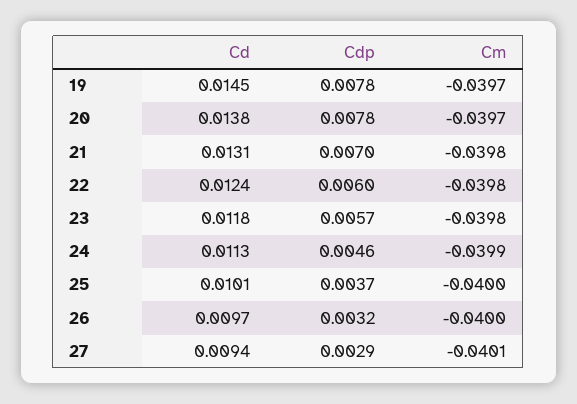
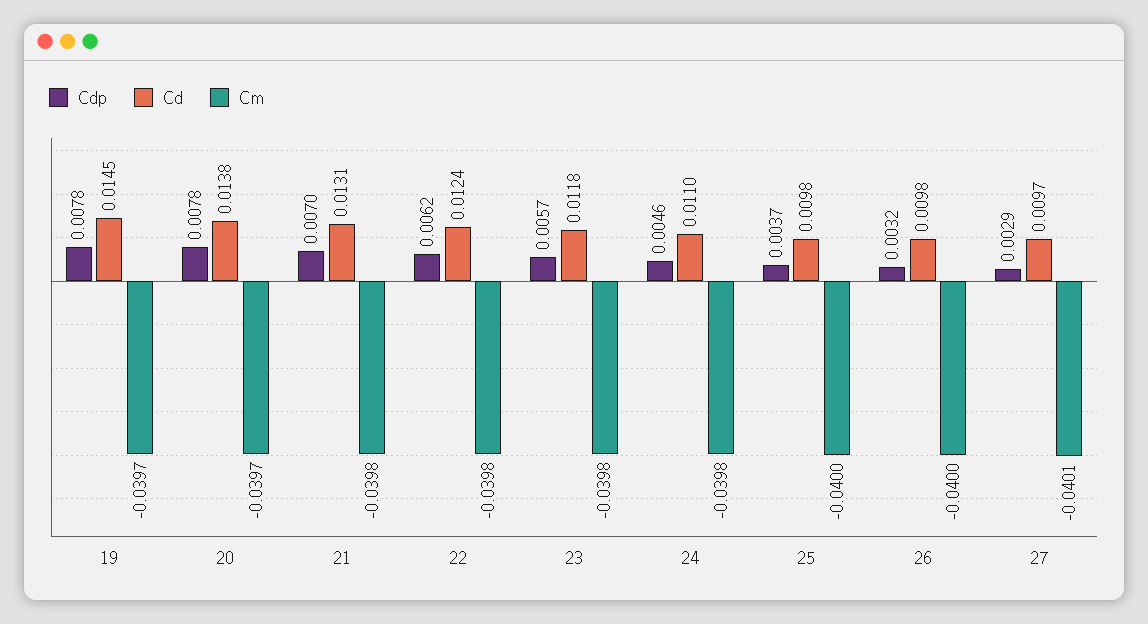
Cdp, 22: 0.006 -> 0.0062
Cd, 24: 0.0113 -> 0.011
Cm, 24: -0.0399 -> -0.0398
Cd, 25: 0.0101 -> 0.0098
Cd, 26: 0.0097 -> 0.0098
Cd, 27: 0.0094 -> 0.0097

